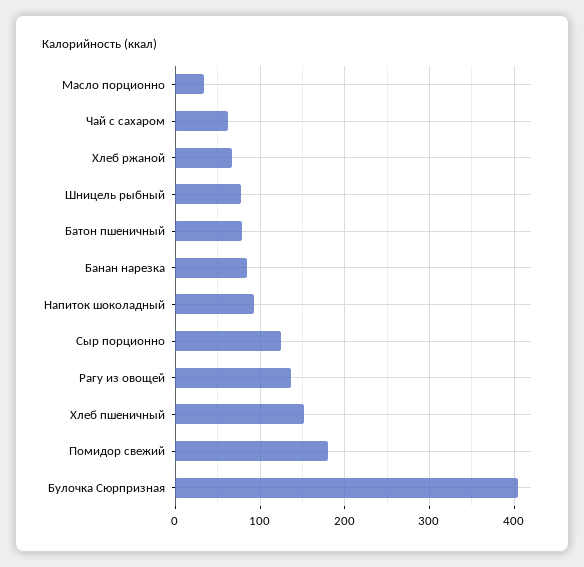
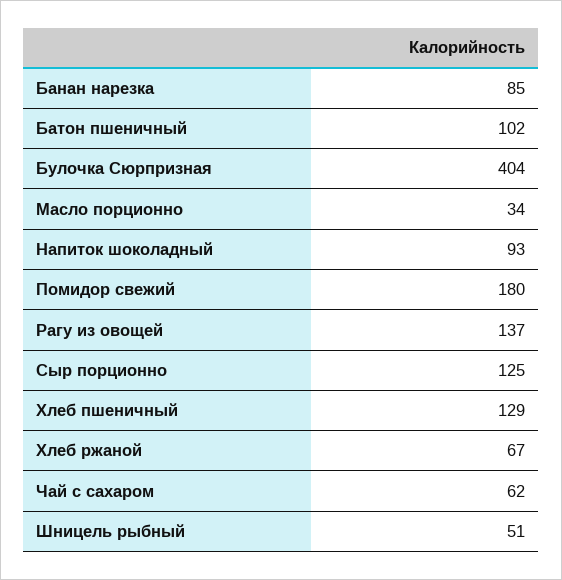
Шницель рыбный: 80 -> 51
Батон пшеничный: 80 -> 102
Хлеб пшеничный: 150 -> 129

